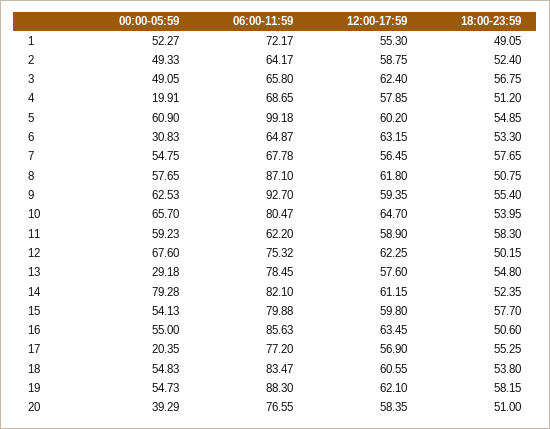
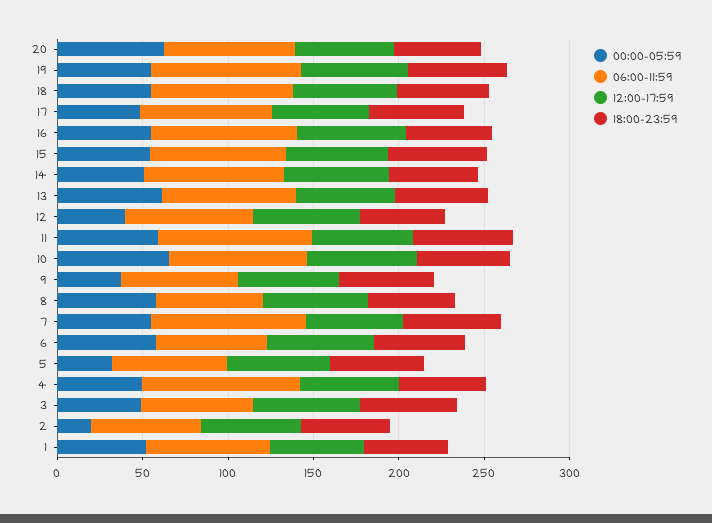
00:00-05:59, 2: 49.33 -> 20
00:00-05:59, 4: 19.91 -> 50
06:00-11:59, 4: 68.65 -> 90
00:00-05:59, 5: 60.9 -> 30
06:00-11:59, 5: 99.18 -> 70
00:00-05:59, 6: 30.83 -> 60
06:00-11:59, 7: 67.78 -> 90
06:00-11:59, 8: 87.1 -> 60
00:00-05:59, 9: 62.53 -> 40
06:00-11:59, 9: 92.7 -> 70
06:00-11:59, 11: 62.2 -> 90
00:00-05:59, 12: 67.6 -> 40
00:00-05:59, 13: 29.18 -> 60
00:00-05:59, 14: 79.28 -> 50
00:00-05:59, 17: 20.35 -> 50
00:00-05:59, 20: 39.29 -> 60

